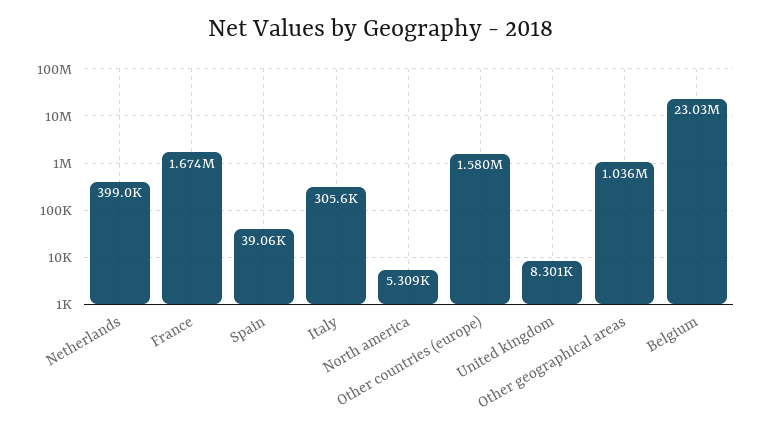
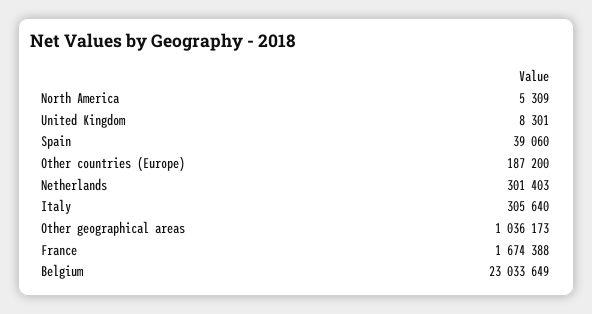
Netherlands: 399000 -> 301403
Other countries (europe): 1580000 -> 187200

